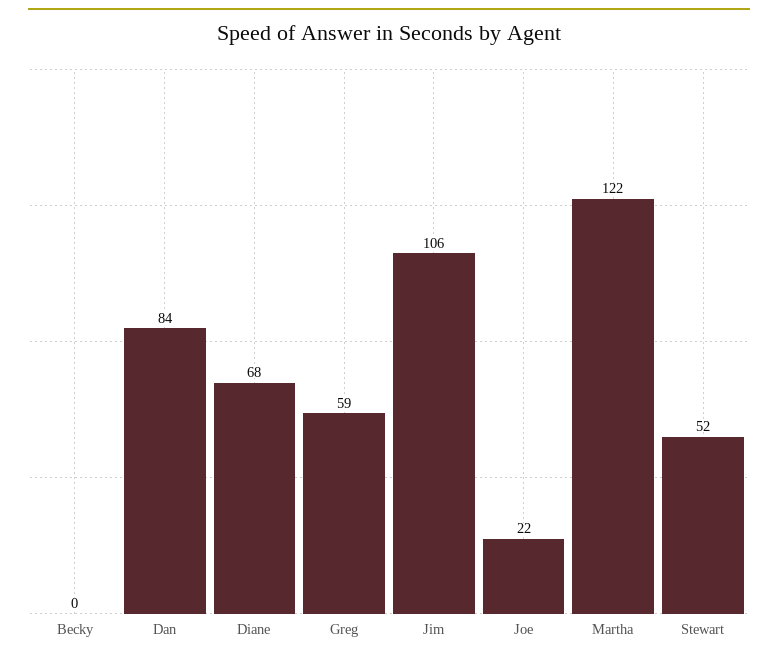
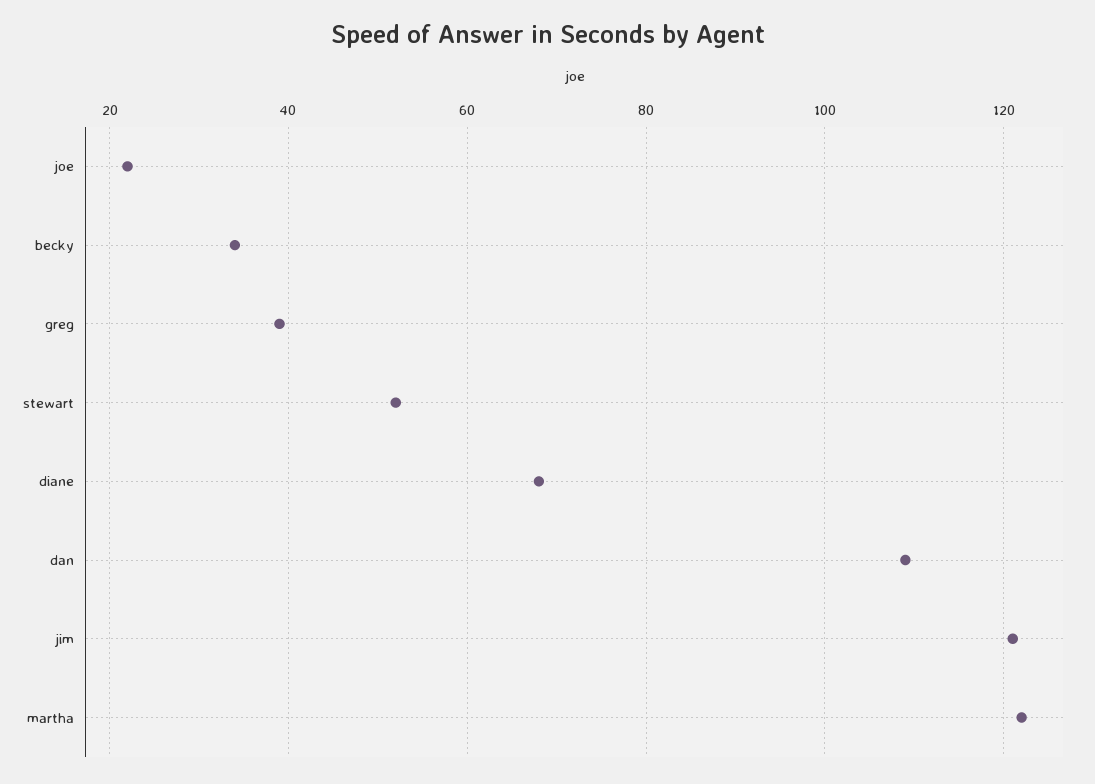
Becky: 0 -> 35
Dan: 84 -> 110
Greg: 59 -> 40
Jim: 106 -> 120

